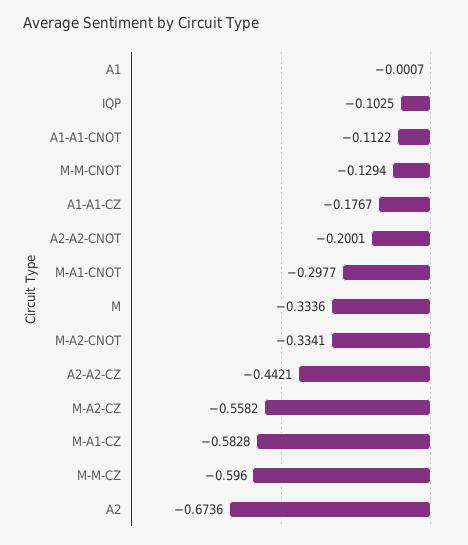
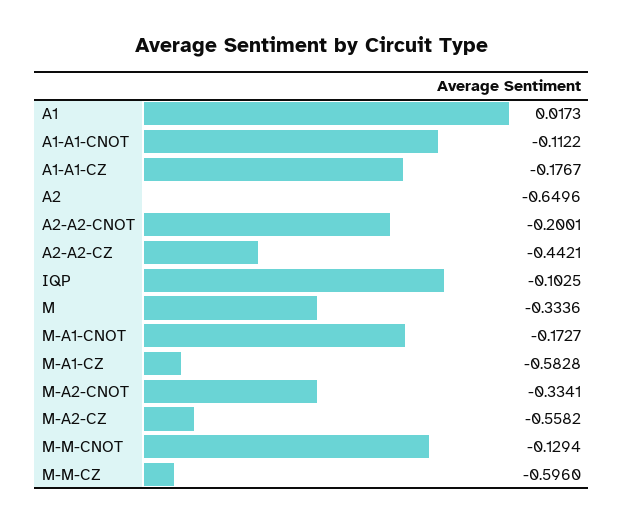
A1: -0.0007 -> 0.0173
M-A1-CNOT: -0.2977 -> -0.1727
A2: -0.6736 -> -0.6496

